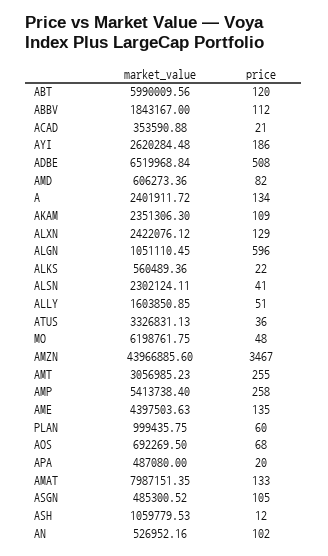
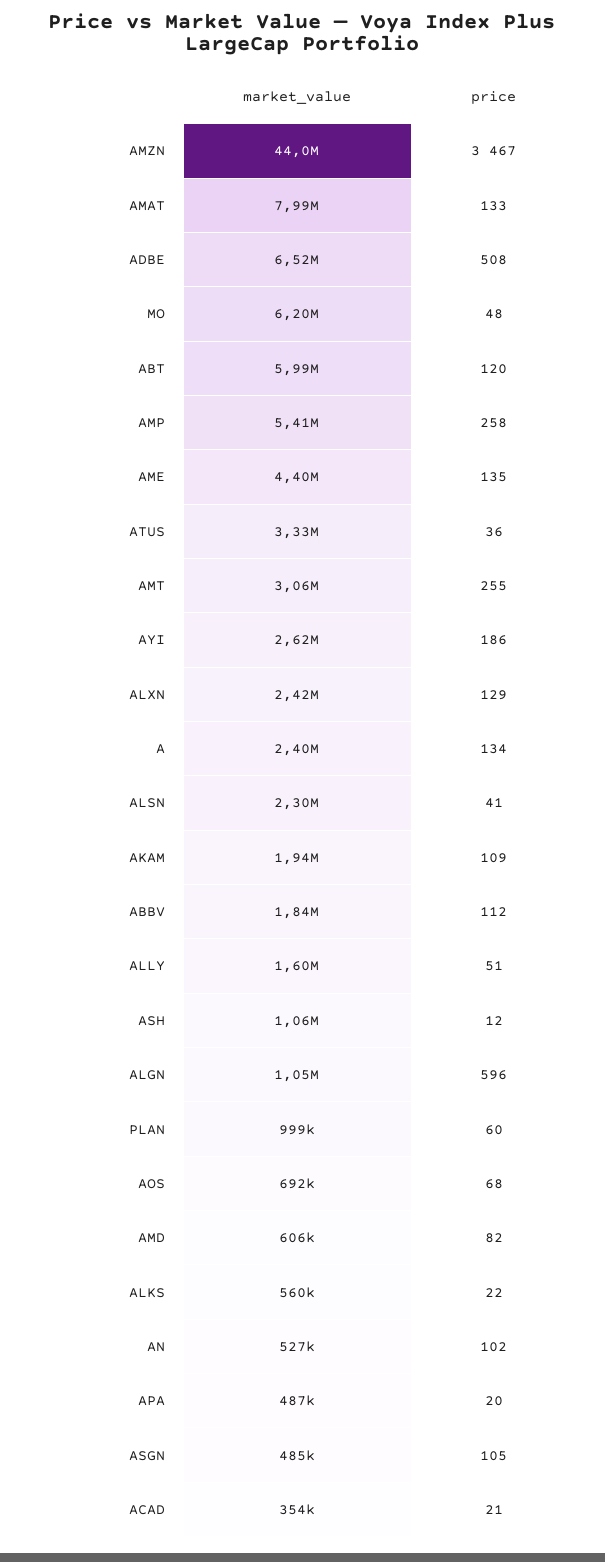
market_value, AKAM: 2351306.3 -> 1940000

